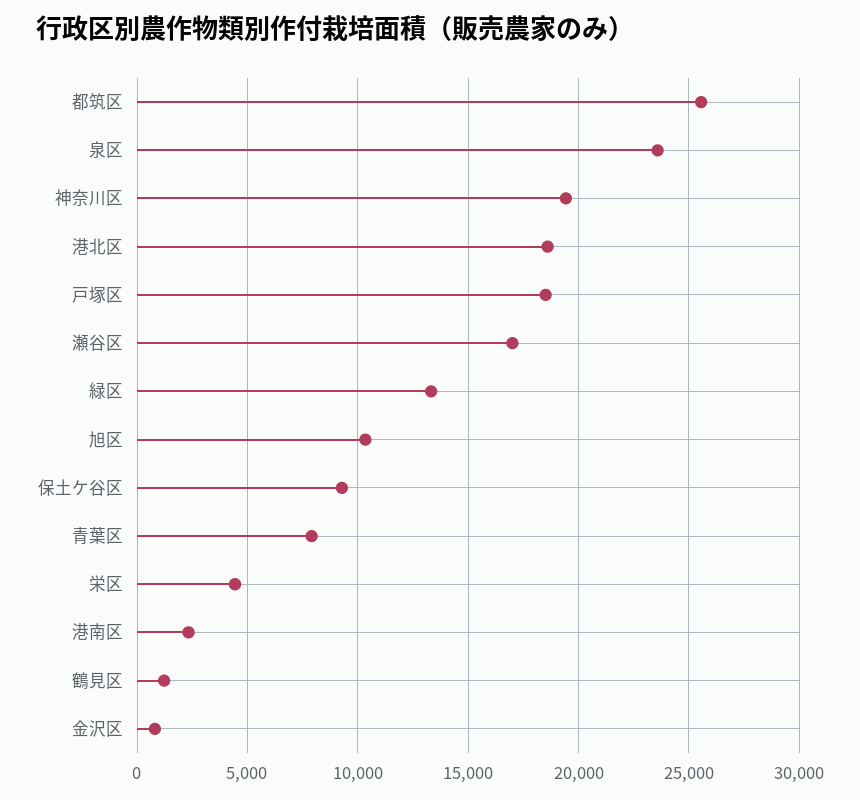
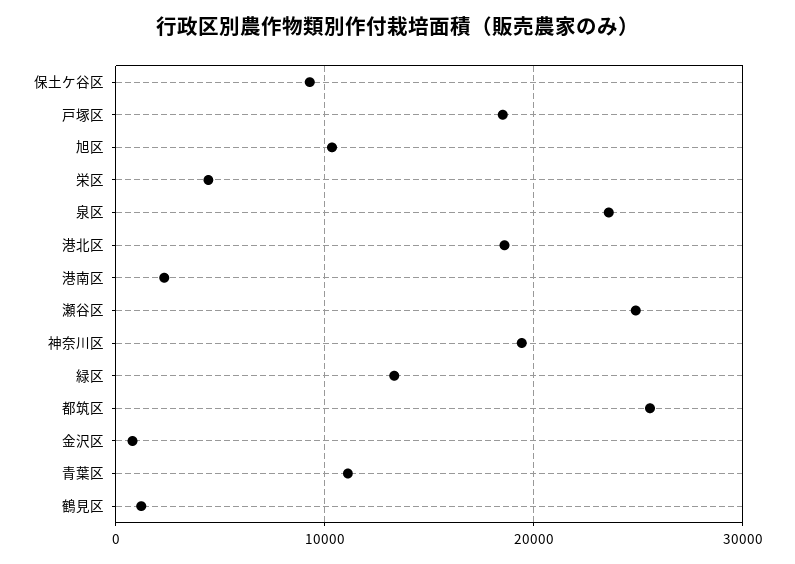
瀬谷区: 17000 -> 25000
青葉区: 8000 -> 11000

